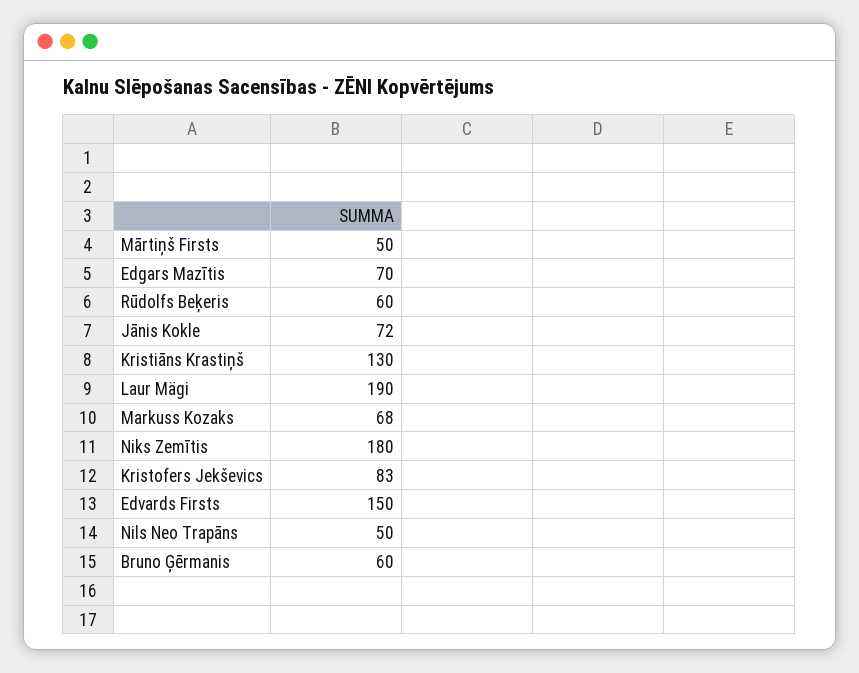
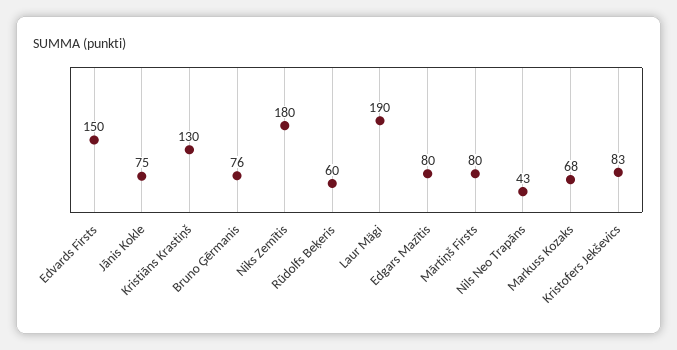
Mārtiņš Firsts: 50 -> 80
Edgars Mazītis: 70 -> 80
Jānis Kokle: 72 -> 75
Nils Neo Trapāns: 50 -> 43
Bruno Ģērmanis: 60 -> 76

